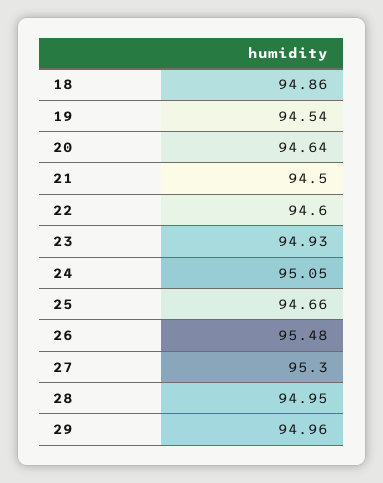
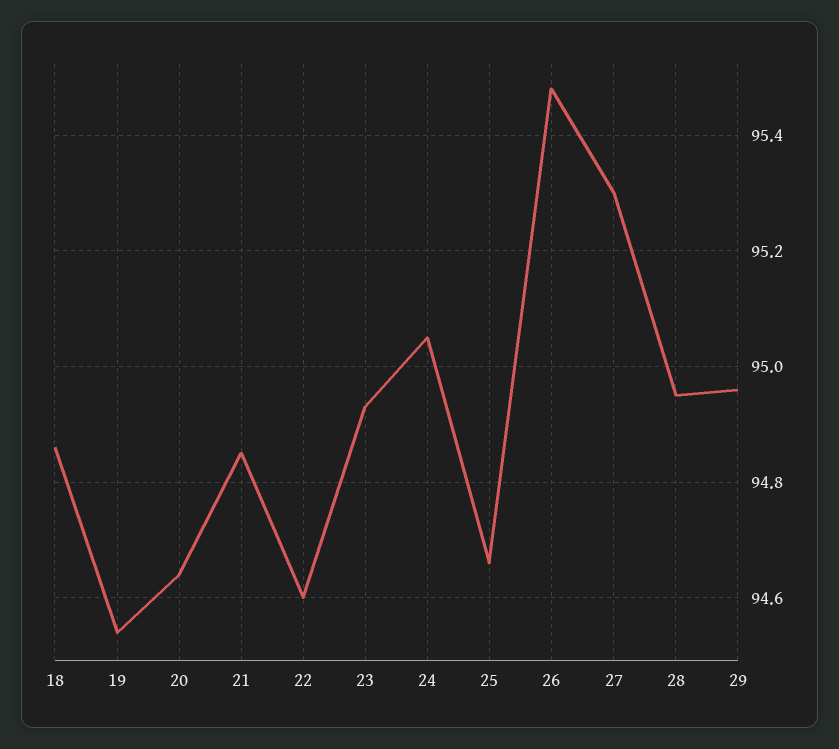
21: 94.5 -> 94.85

